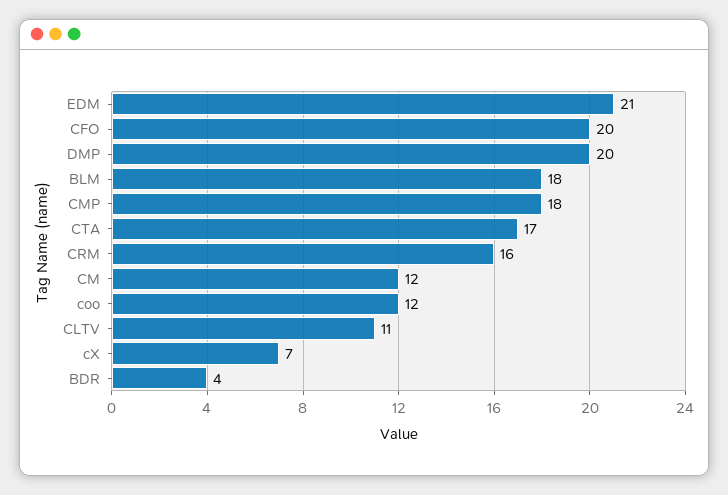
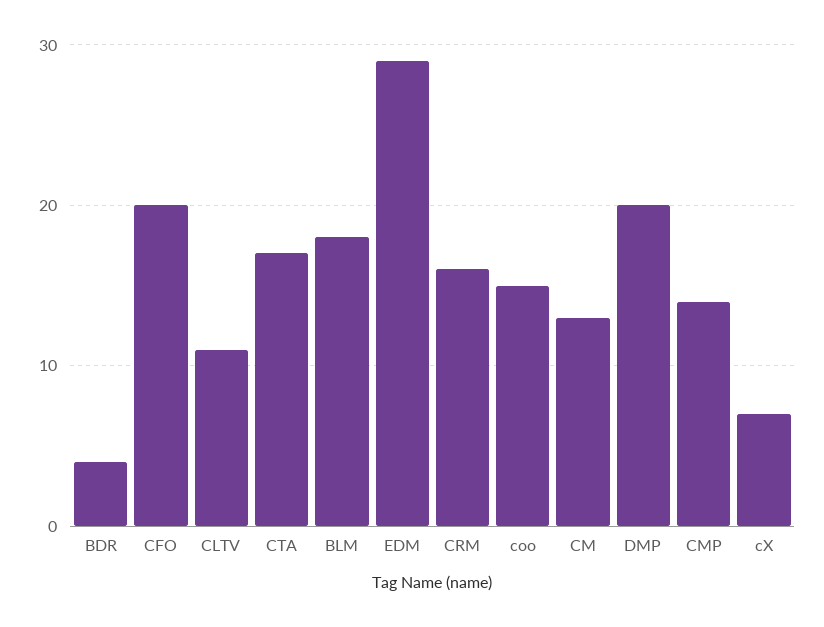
EDM: 21 -> 29
CMP: 18 -> 14
CM: 12 -> 13
coo: 12 -> 15

